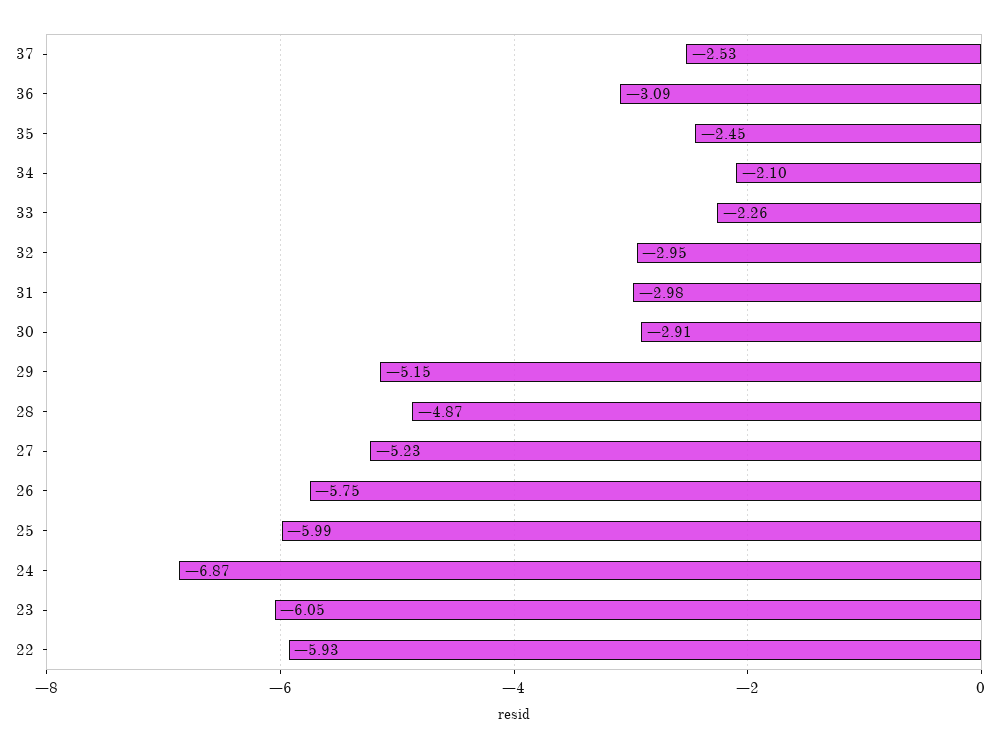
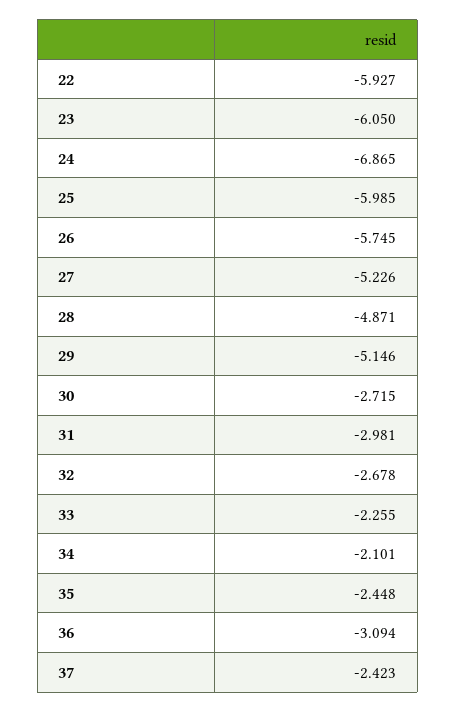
37: -2.53 -> -2.423
32: -2.95 -> -2.678
30: -2.91 -> -2.715

